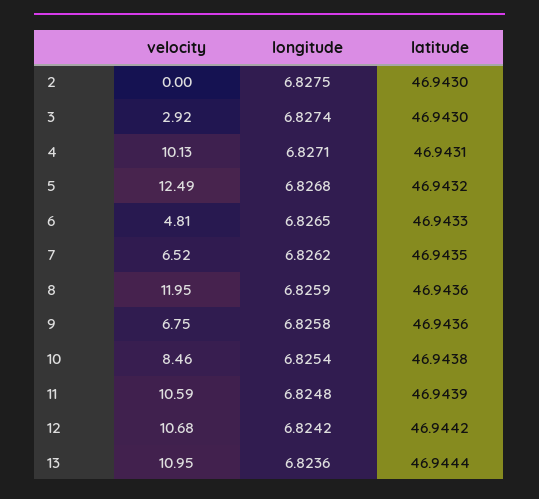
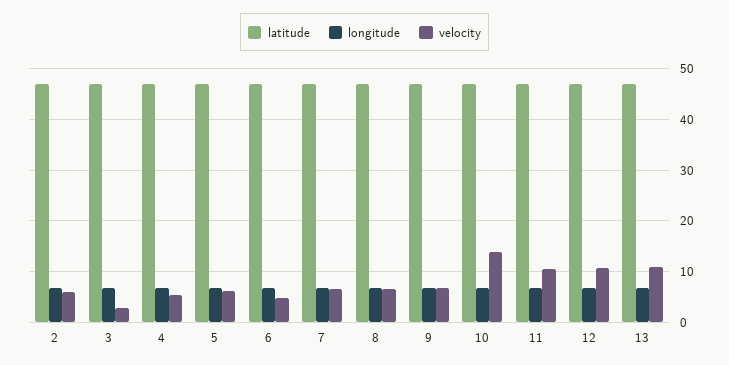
velocity, 2: 0 -> 6
velocity, 4: 10.13 -> 6
velocity, 5: 12.49 -> 6
velocity, 8: 11.95 -> 6
velocity, 10: 8.46 -> 14

